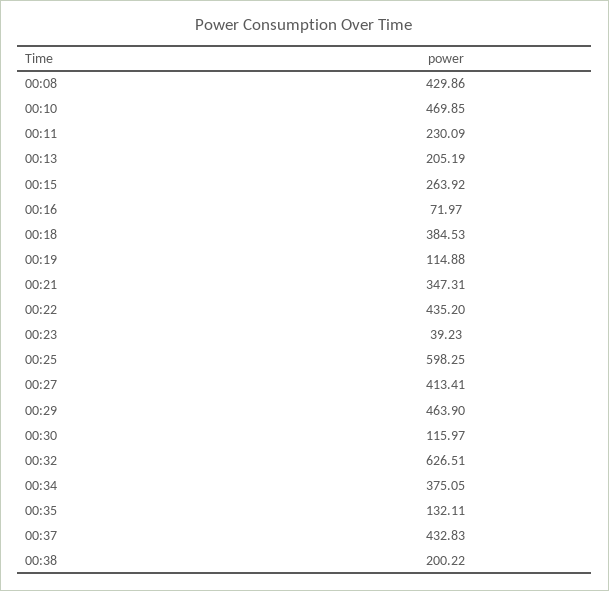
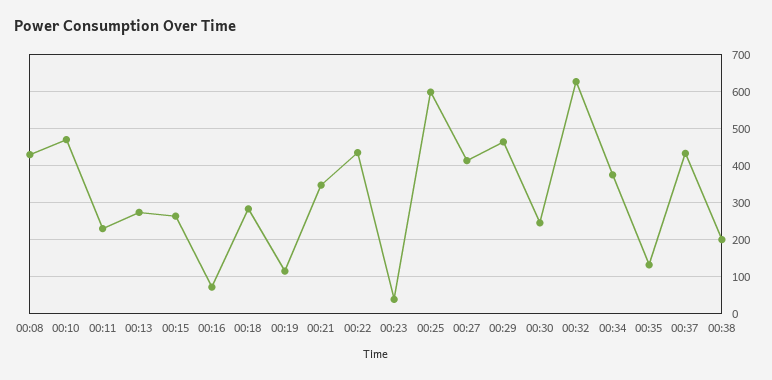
00:13: 205.19 -> 280
00:18: 384.53 -> 280
00:30: 115.97 -> 240

